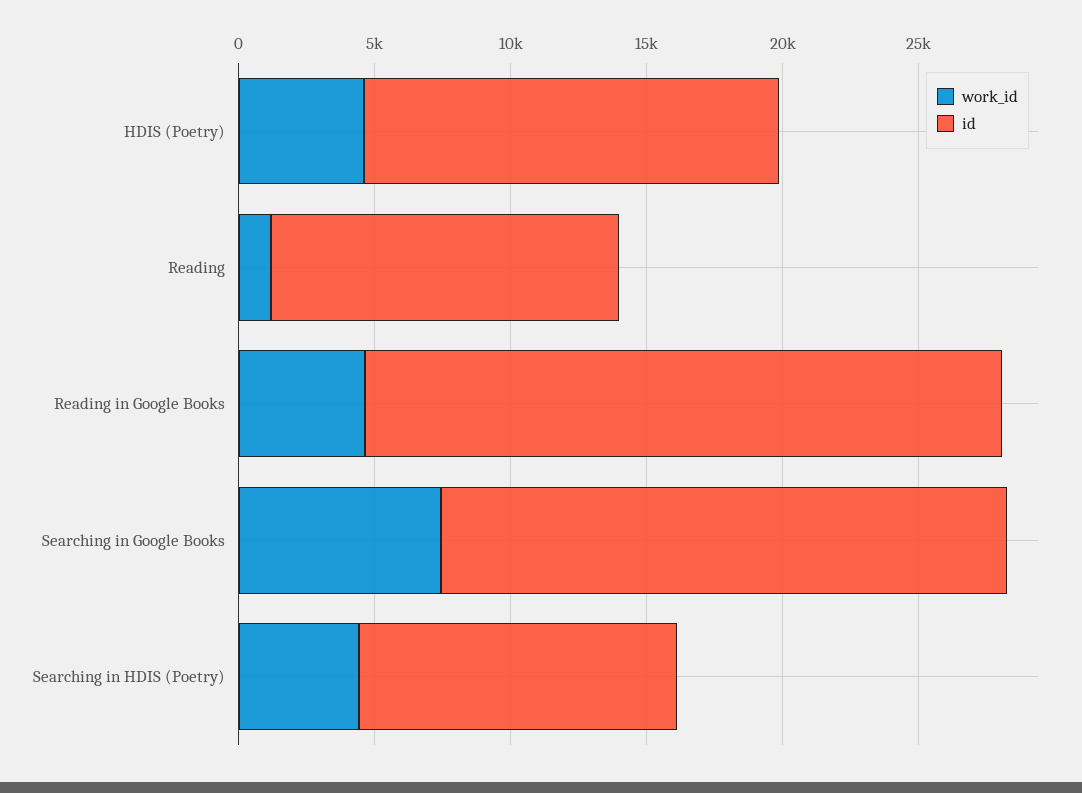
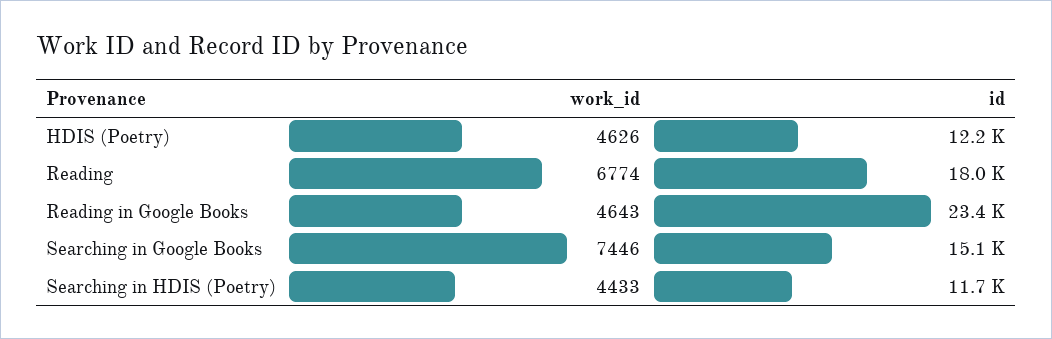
id, HDIS (Poetry): 15000 -> 12200
work_id, Reading: 1000 -> 6774
id, Reading: 13000 -> 18000
id, Searching in Google Books: 21000 -> 15100

